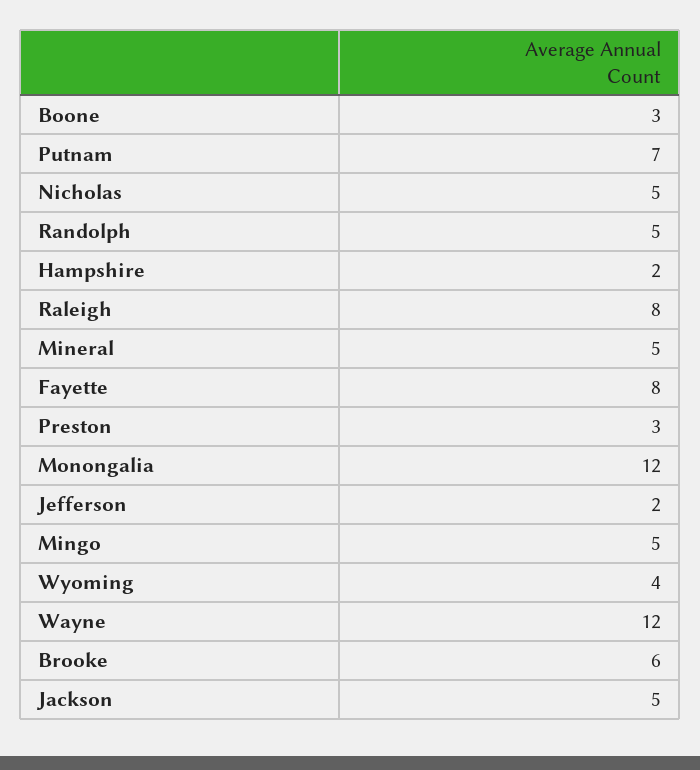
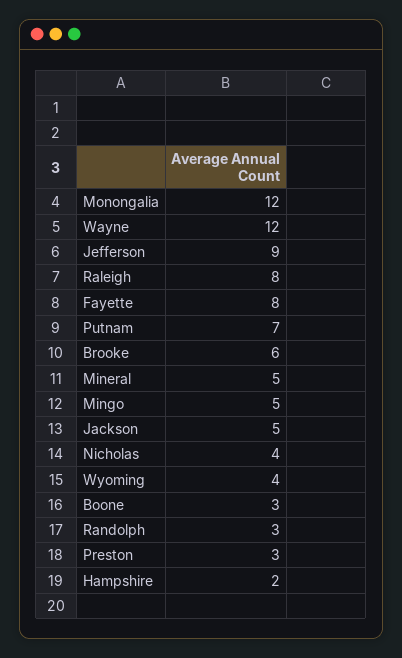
Nicholas: 5 -> 4
Randolph: 5 -> 3
Jefferson: 2 -> 9

